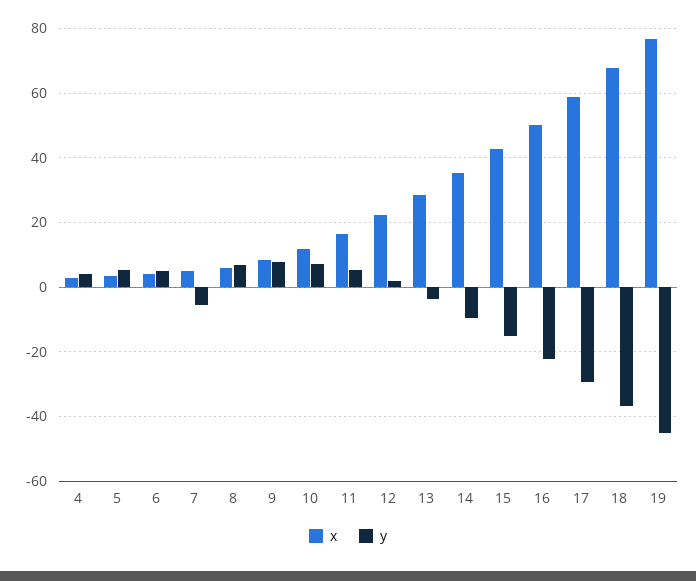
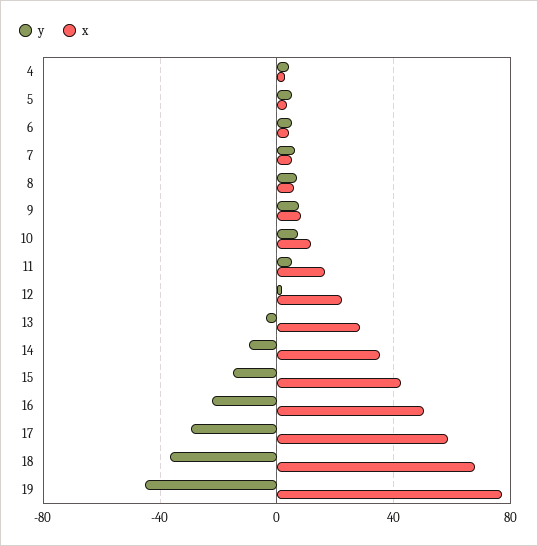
y, 7: -6 -> 5

